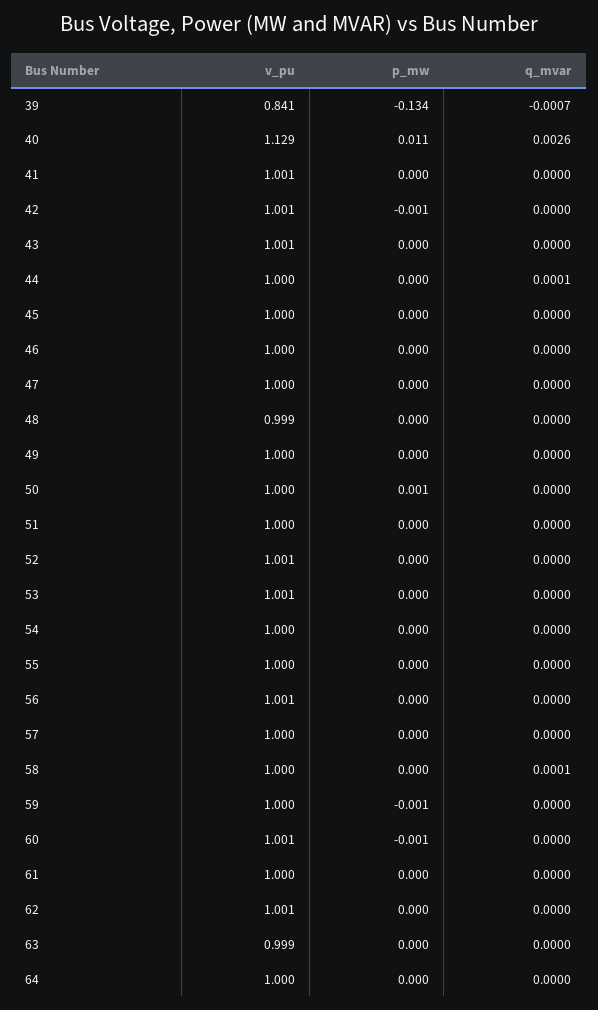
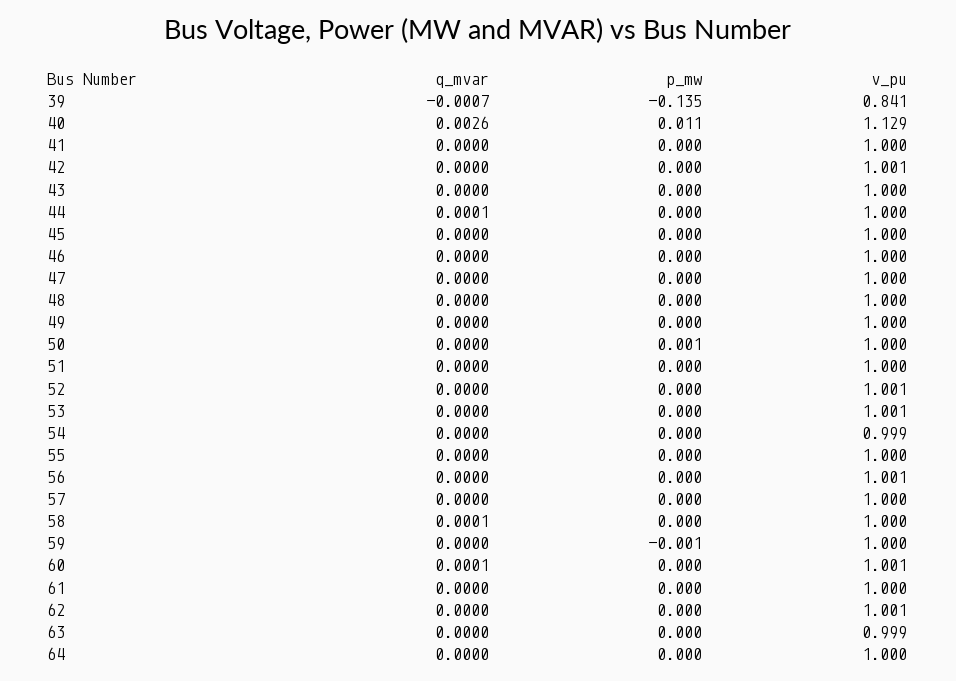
p_mw, 39: -0.134 -> -0.135
v_pu, 41: 1.001 -> 1
p_mw, 42: -0.001 -> 0
v_pu, 43: 1.001 -> 1
v_pu, 48: 0.999 -> 1
v_pu, 54: 1 -> 0.999
p_mw, 60: -0.001 -> 0
q_mvar, 60: 0 -> 0.0001

